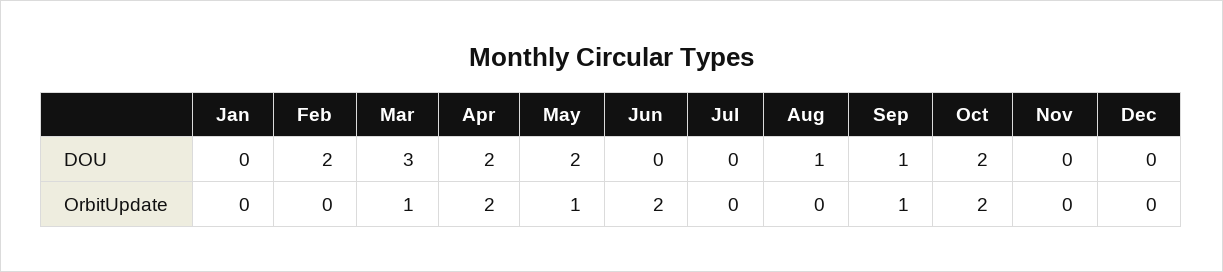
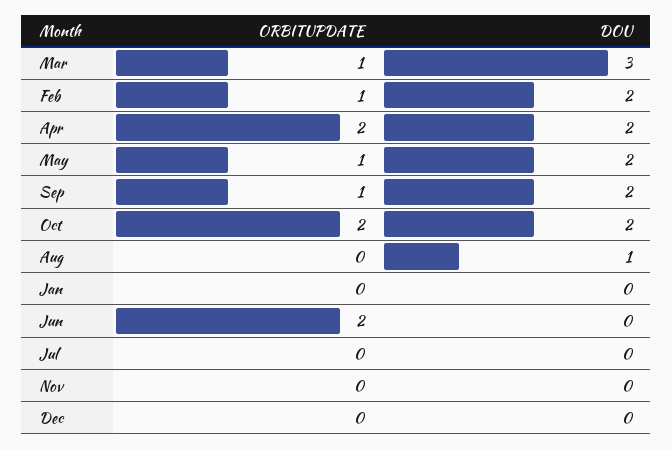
Sep, DOU: 1 -> 2
Feb, OrbitUpdate: 0 -> 1

